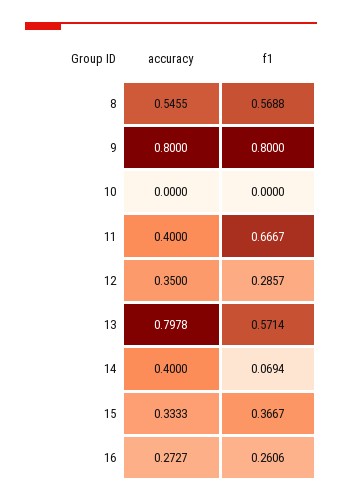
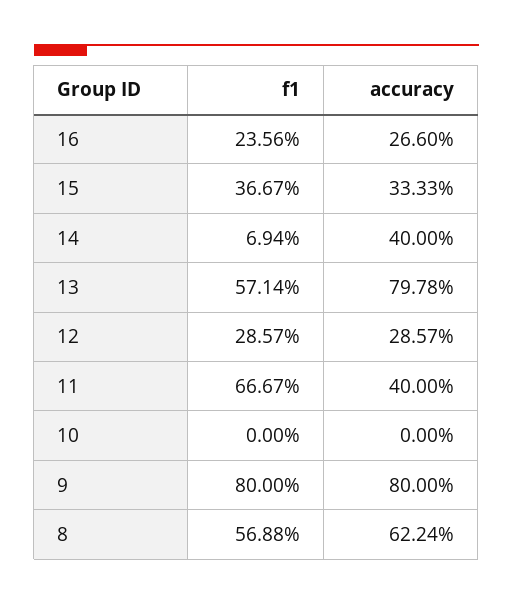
accuracy, 8: 0.5455 -> 0.6224
accuracy, 12: 0.35 -> 0.2857
accuracy, 16: 0.2727 -> 0.266
f1, 16: 0.2606 -> 0.2356

